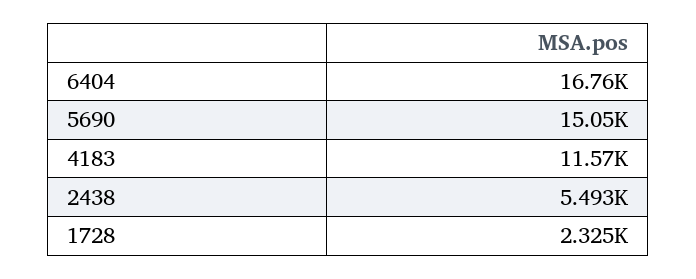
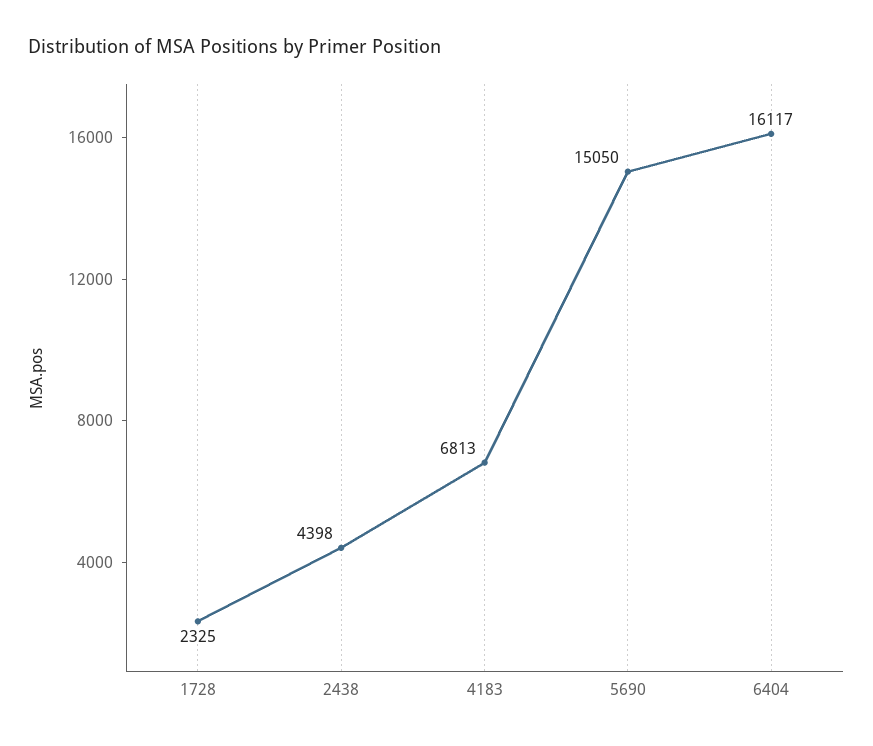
6404: 16760 -> 16117
4183: 11570 -> 6813
2438: 5493 -> 4398

